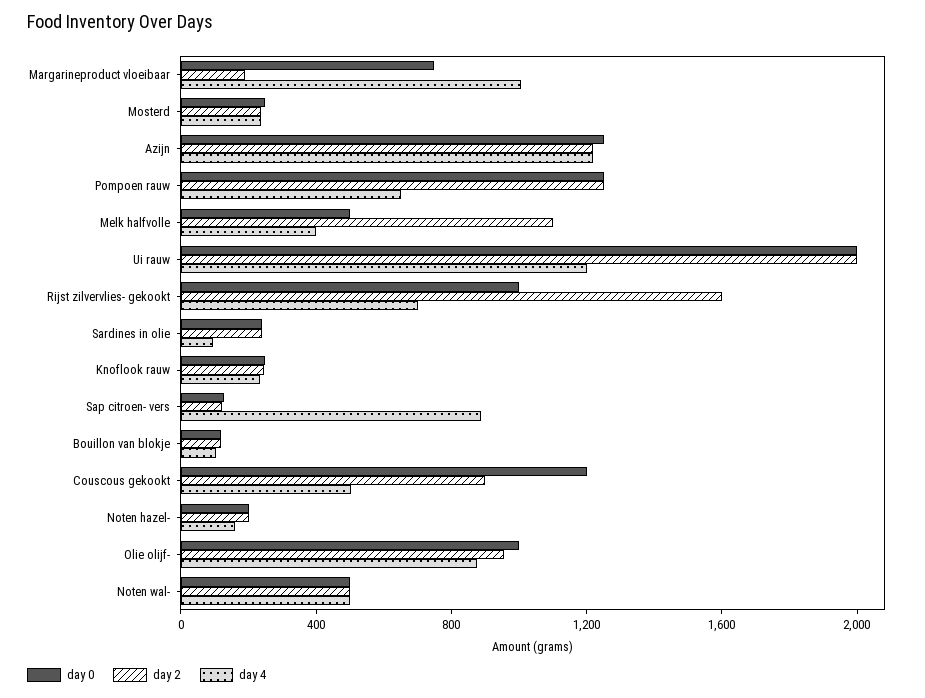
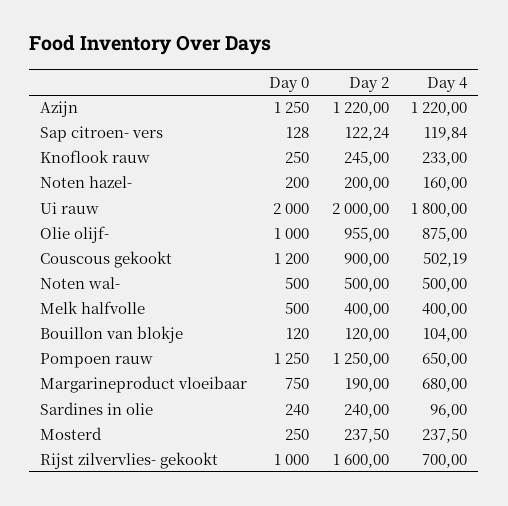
day 4, Margarineproduct vloeibaar: 1000 -> 680
day 2, Melk halfvolle: 1100 -> 400
day 4, Ui rauw: 1200 -> 1800
day 4, Sap citroen- vers: 900 -> 119.84

